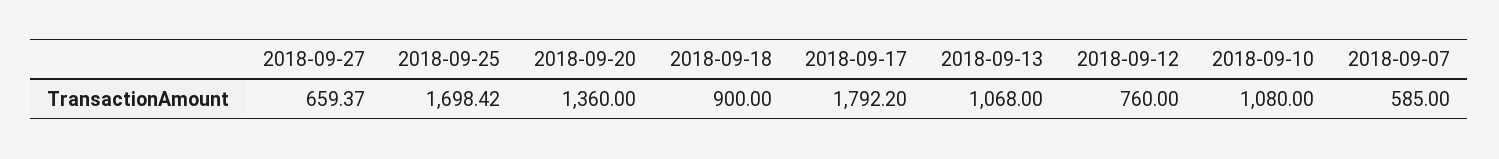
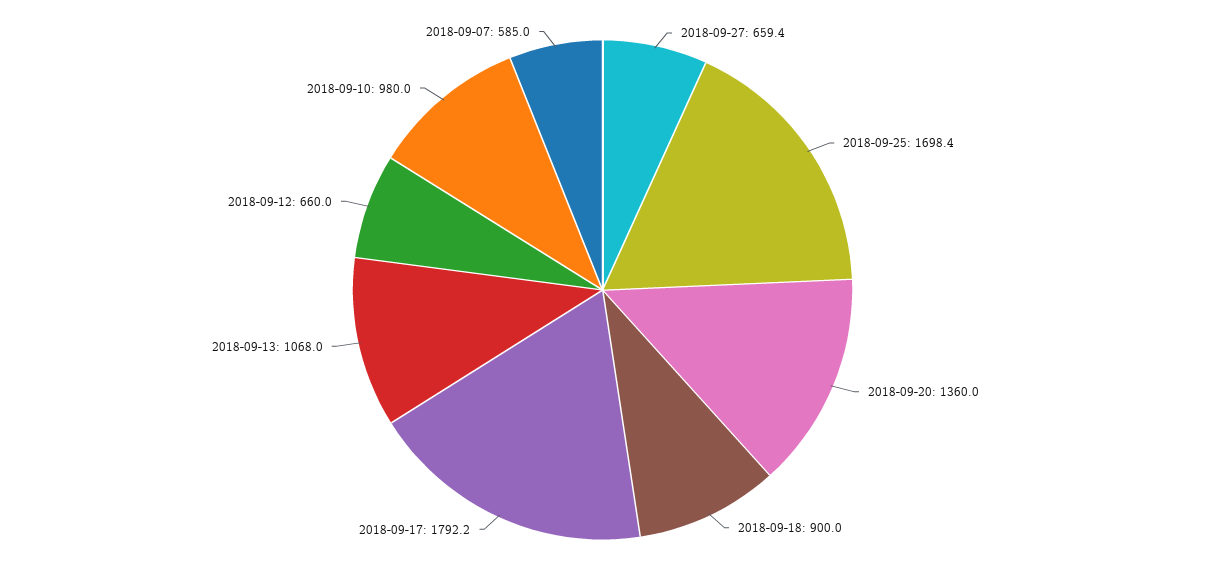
2018-09-12: 760 -> 660
2018-09-10: 1080 -> 980

